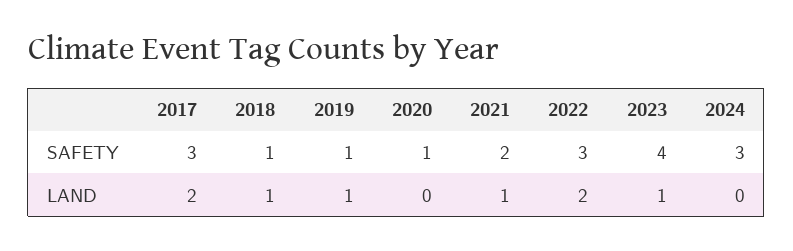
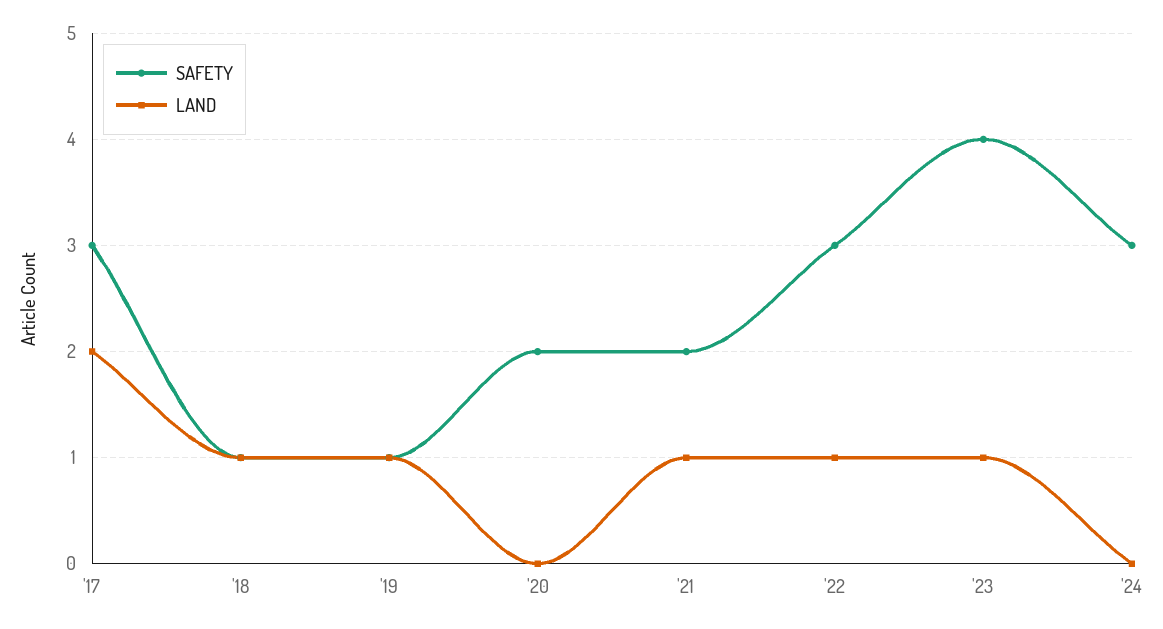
SAFETY, 2020: 1 -> 2
LAND, 2022: 2 -> 1

